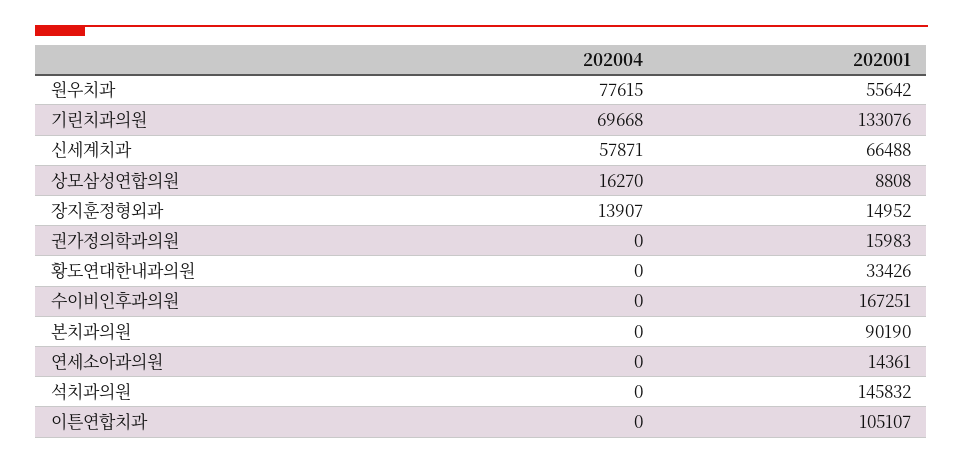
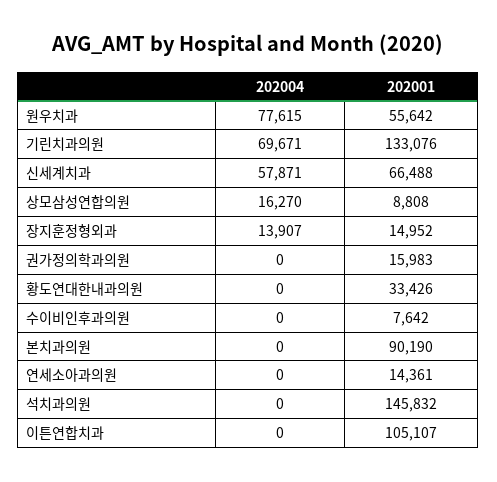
202004, 기린치과의원: 69668 -> 69671
202001, 수이비인후과의원: 167251 -> 7642

